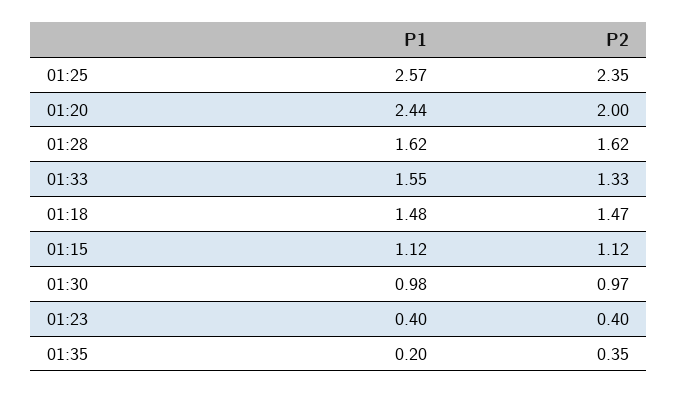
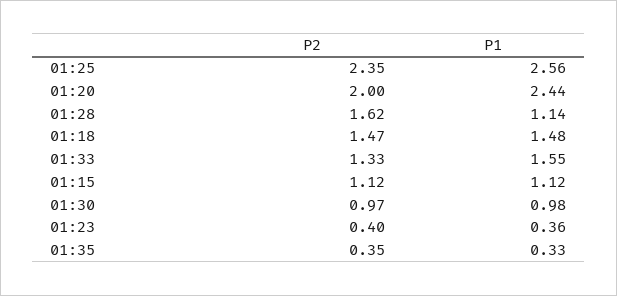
P1, 01:25: 2.57 -> 2.56
P1, 01:28: 1.62 -> 1.14
P1, 01:23: 0.4 -> 0.36
P1, 01:35: 0.2 -> 0.33

